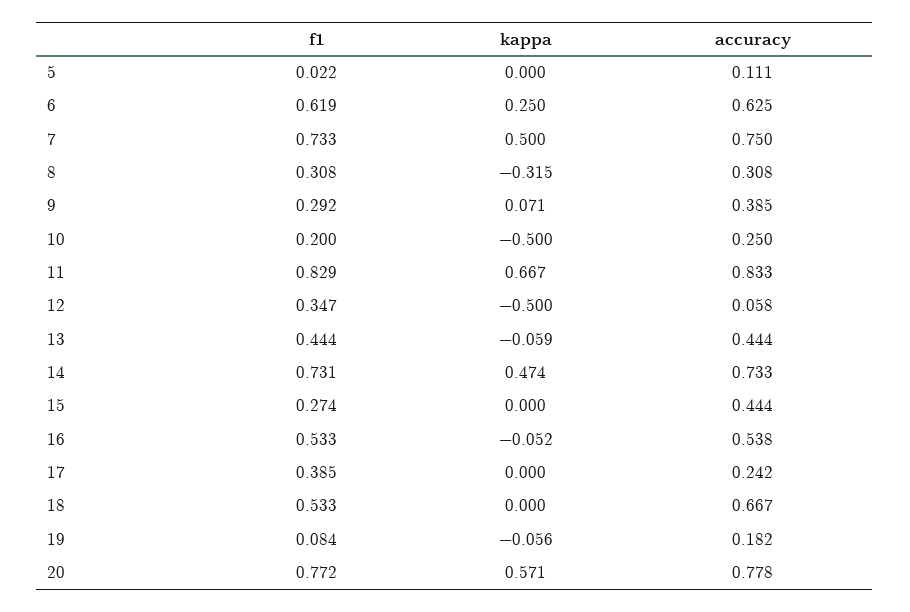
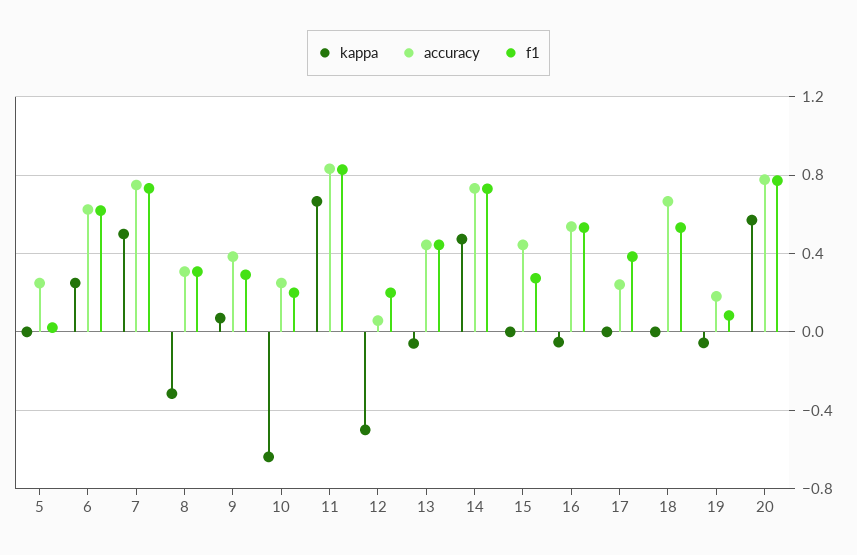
accuracy, 5: 0.111 -> 0.25
kappa, 10: -0.5 -> -0.65
f1, 12: 0.347 -> 0.2

